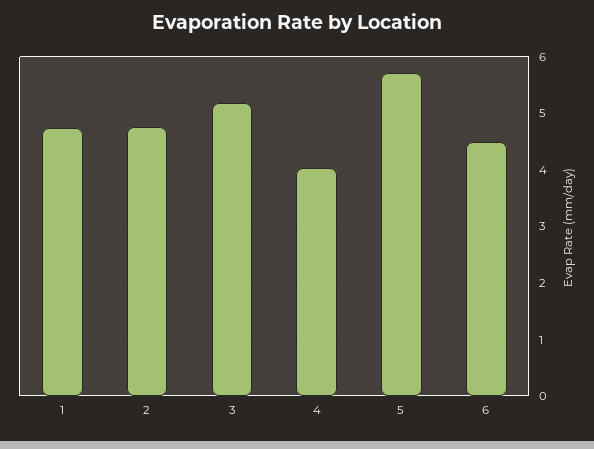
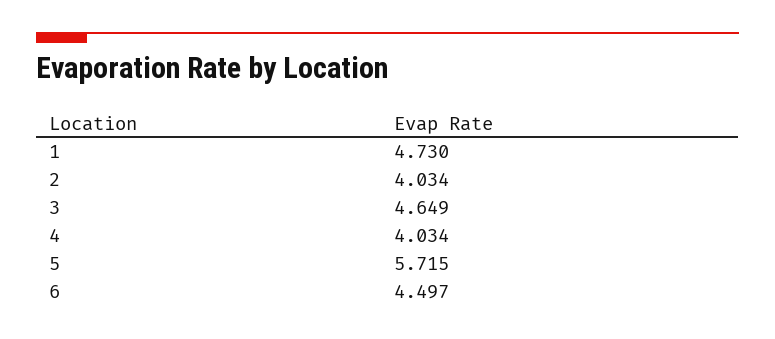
2: 4.8 -> 4.034
3: 5.2 -> 4.649

